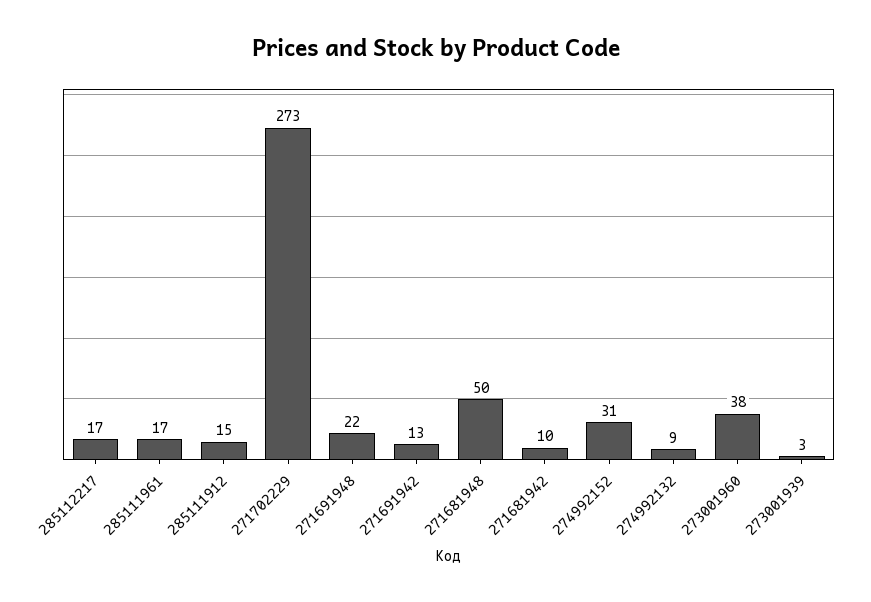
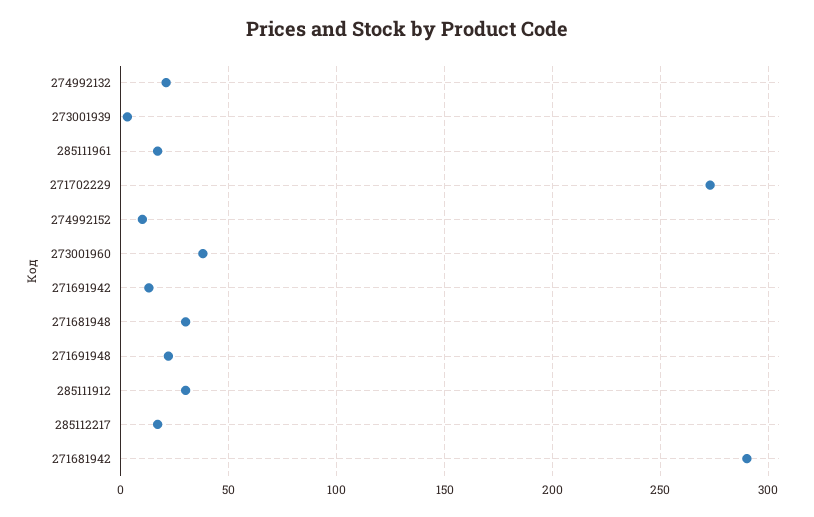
285111912: 15 -> 30
271681948: 50 -> 30
271681942: 10 -> 290
274992152: 31 -> 10
274992132: 9 -> 20

